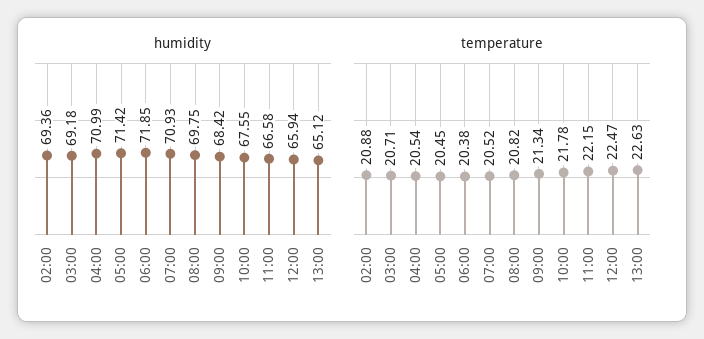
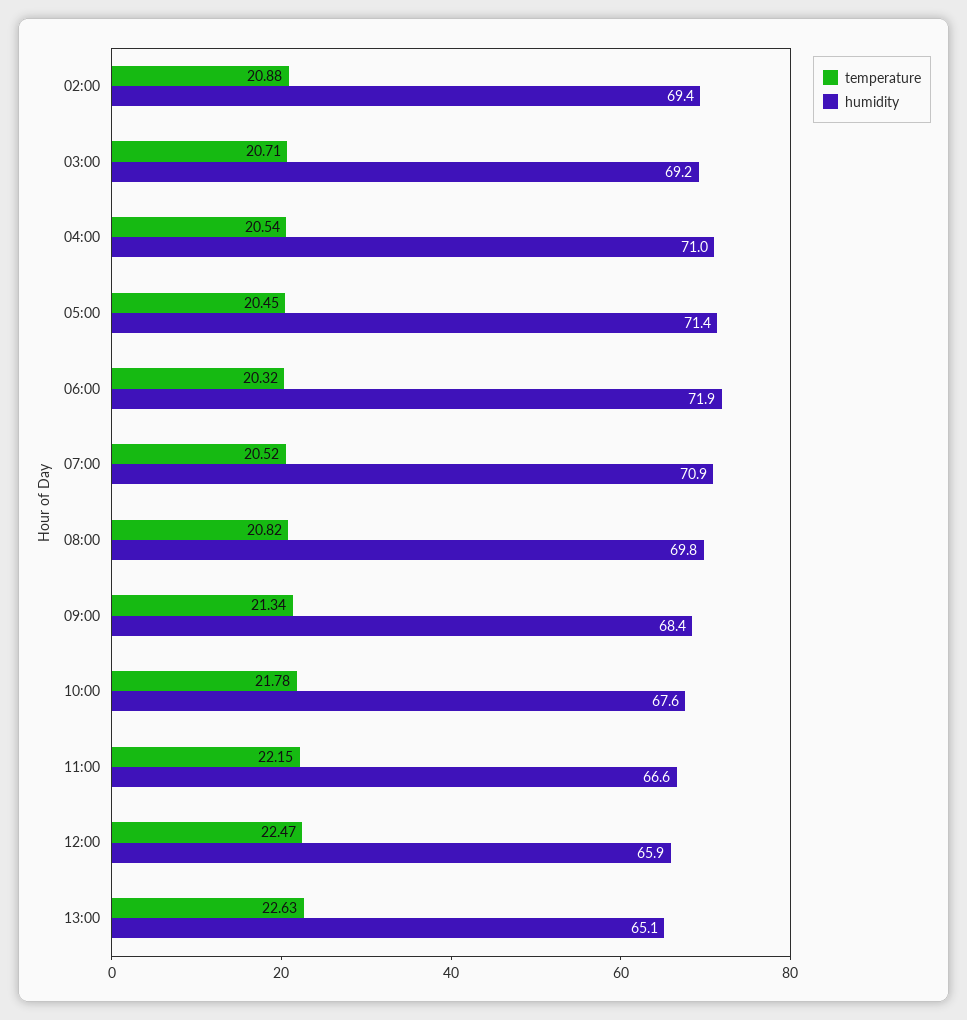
temperature, 06:00: 20.38 -> 20.32

